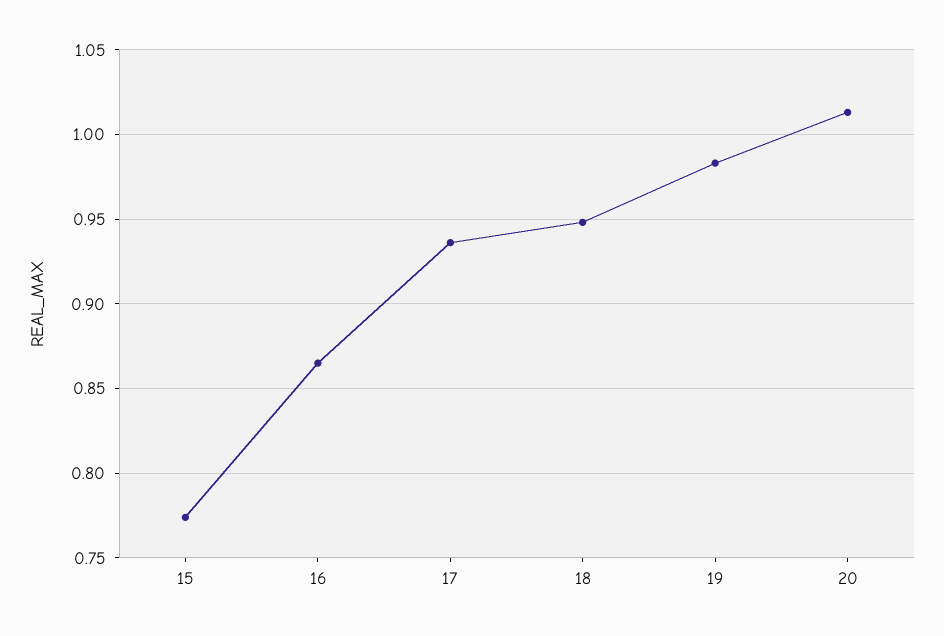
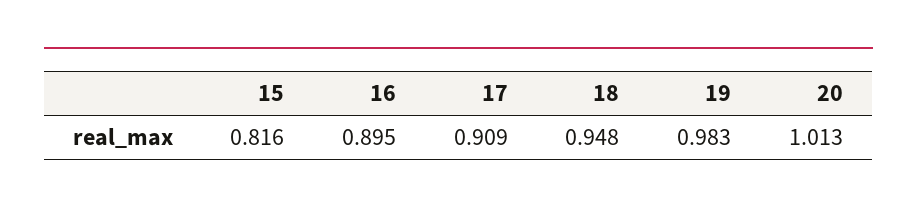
15: 0.775 -> 0.816
16: 0.865 -> 0.895
17: 0.935 -> 0.909

